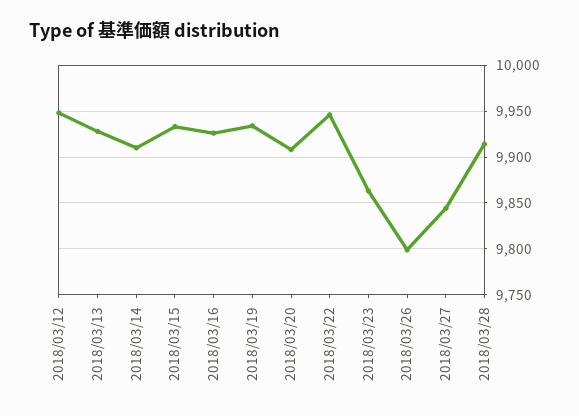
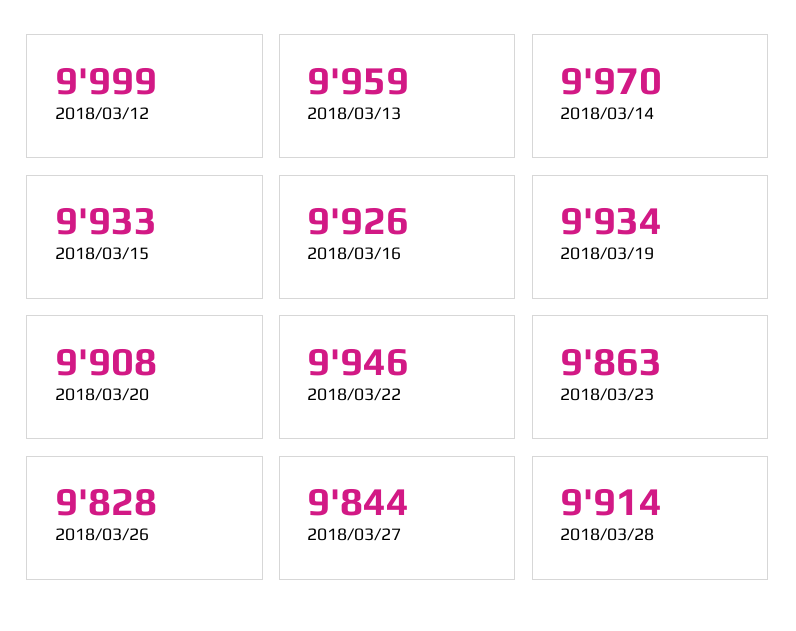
2018/03/12: 9950 -> 9999
2018/03/13: 9930 -> 9959
2018/03/14: 9910 -> 9970
2018/03/26: 9800 -> 9828

